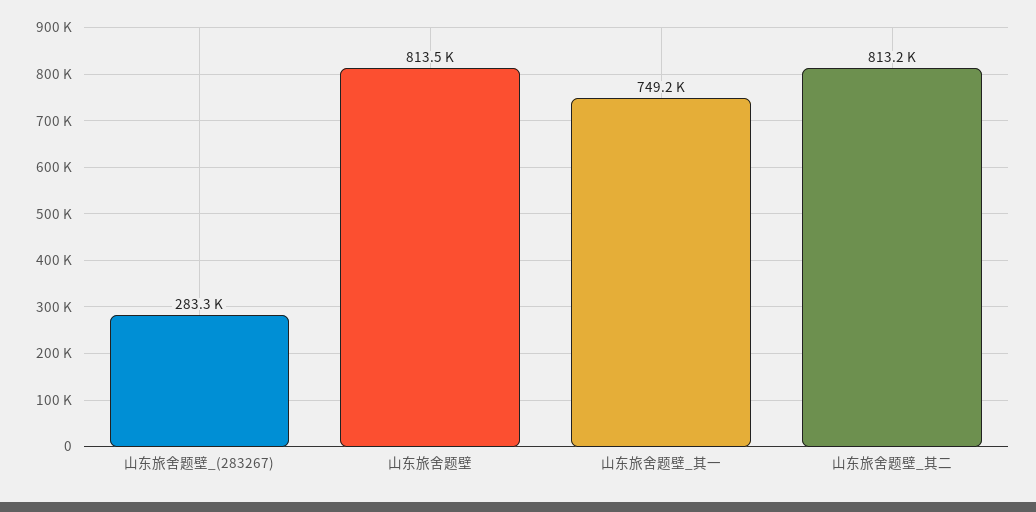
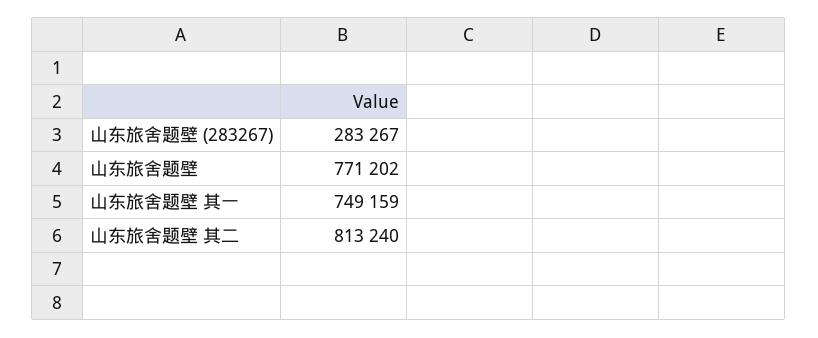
山东旅舍题壁: 813500 -> 771202

